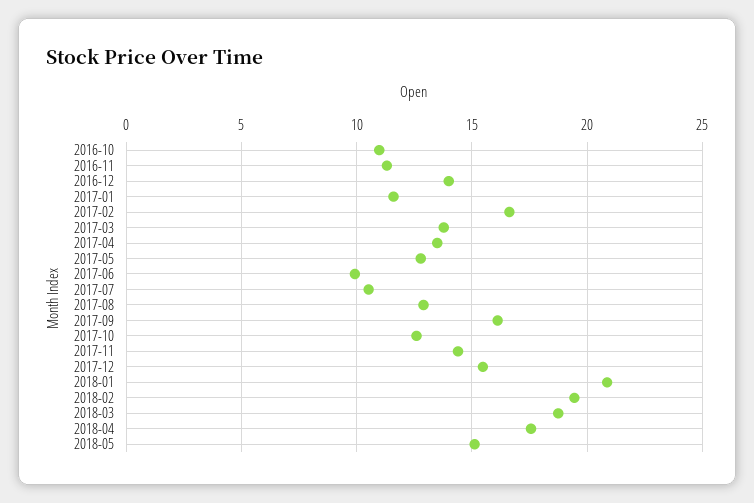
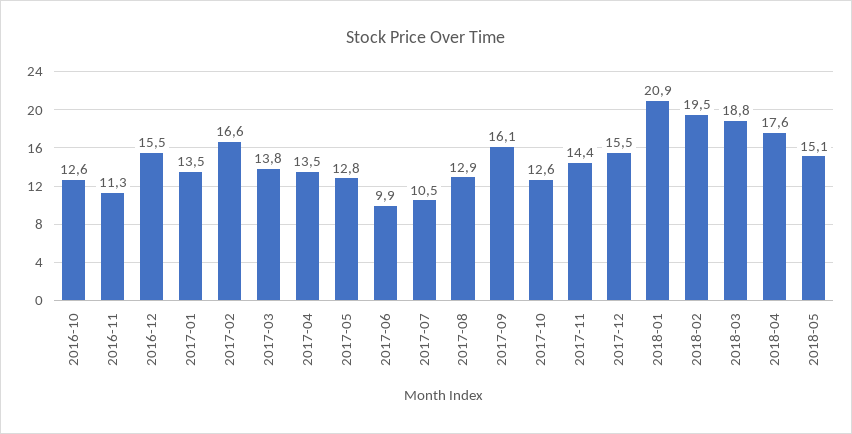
2016-10: 11 -> 12.6
2016-12: 14 -> 15.5
2017-01: 11.5 -> 13.5

